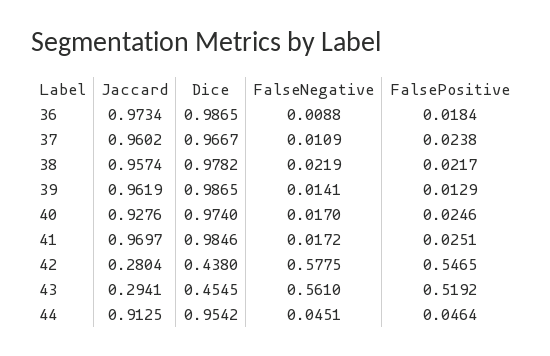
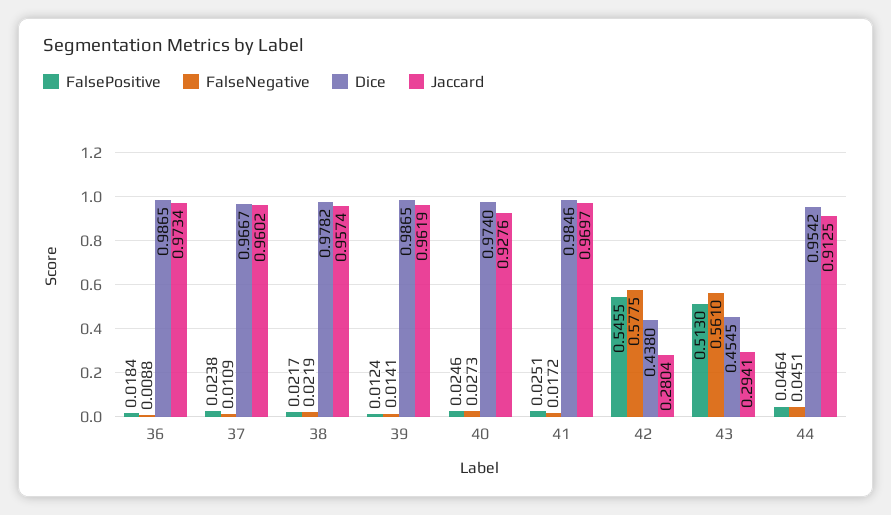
FalsePositive, 39: 0.0129 -> 0.0124
FalseNegative, 40: 0.017 -> 0.0273
FalsePositive, 42: 0.5465 -> 0.5455
FalsePositive, 43: 0.5192 -> 0.513

